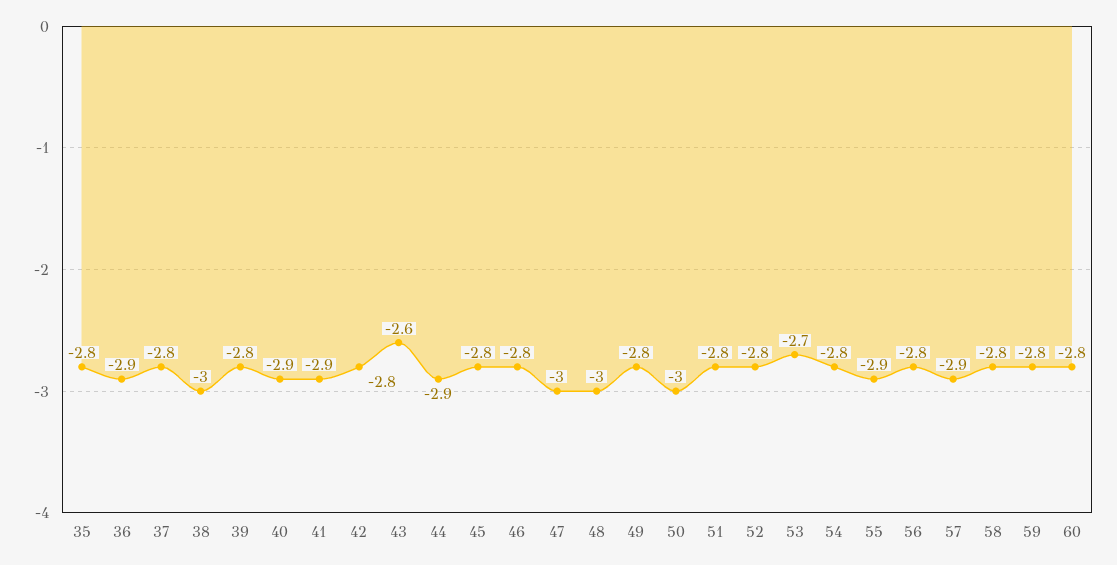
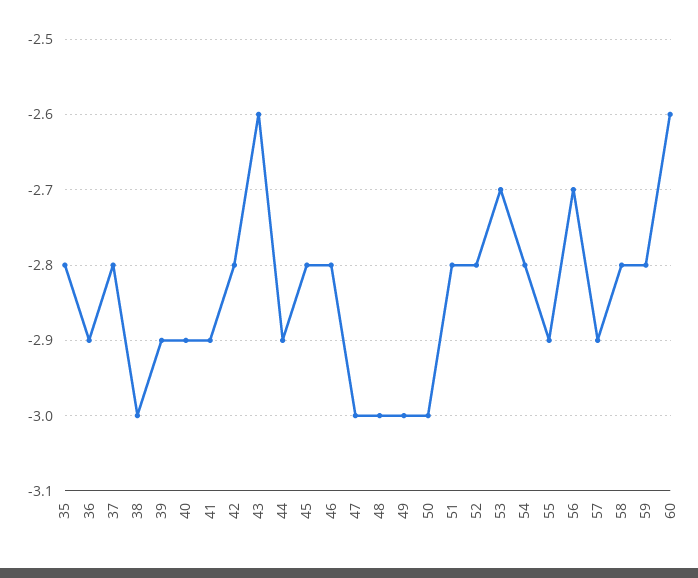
39: -2.8 -> -2.9
49: -2.8 -> -3
56: -2.8 -> -2.7
60: -2.8 -> -2.6

